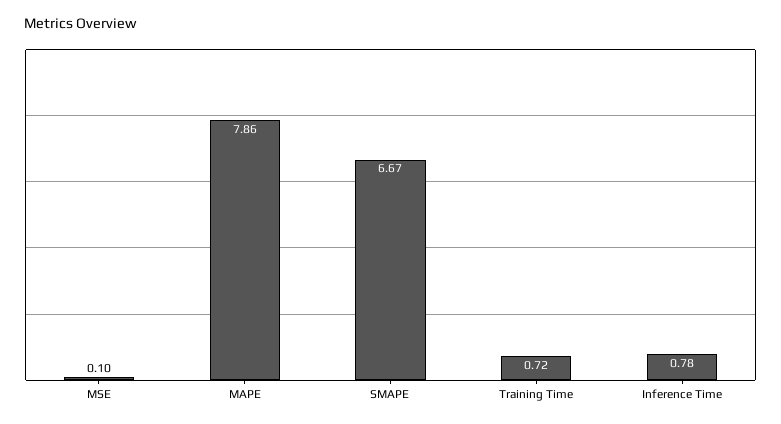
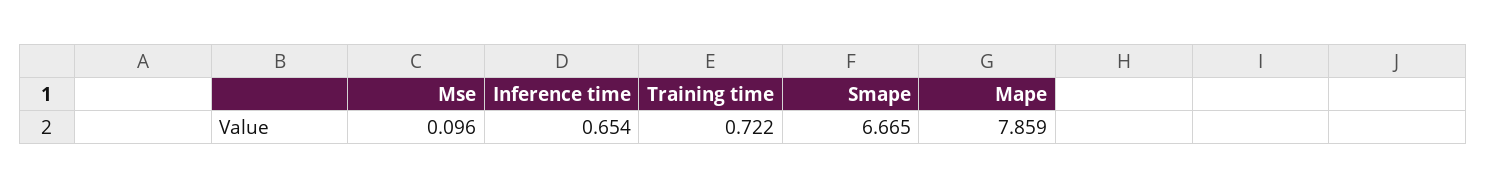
Inference Time: 0.78 -> 0.654

